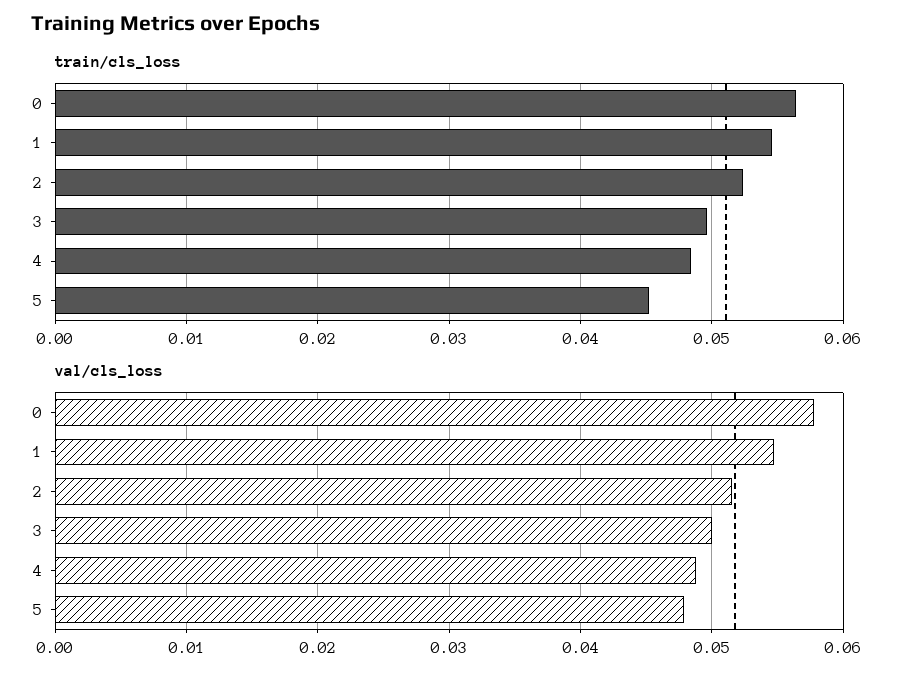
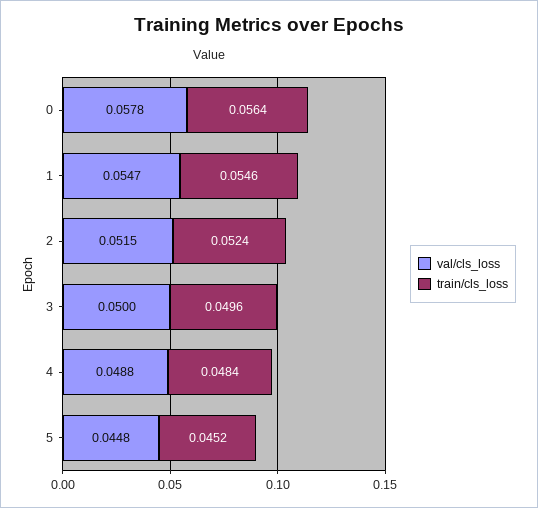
val/cls_loss, 5: 0.048 -> 0.0448

